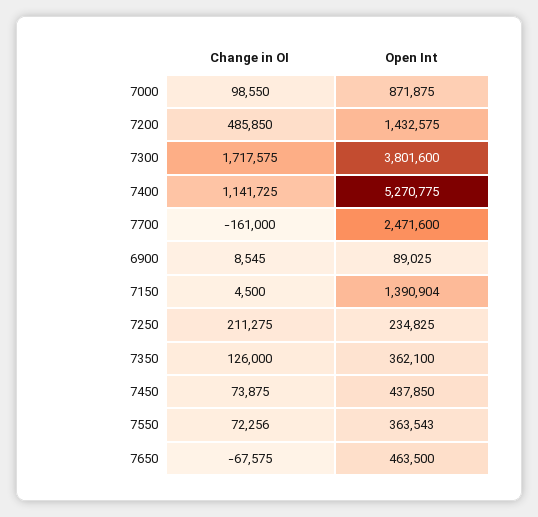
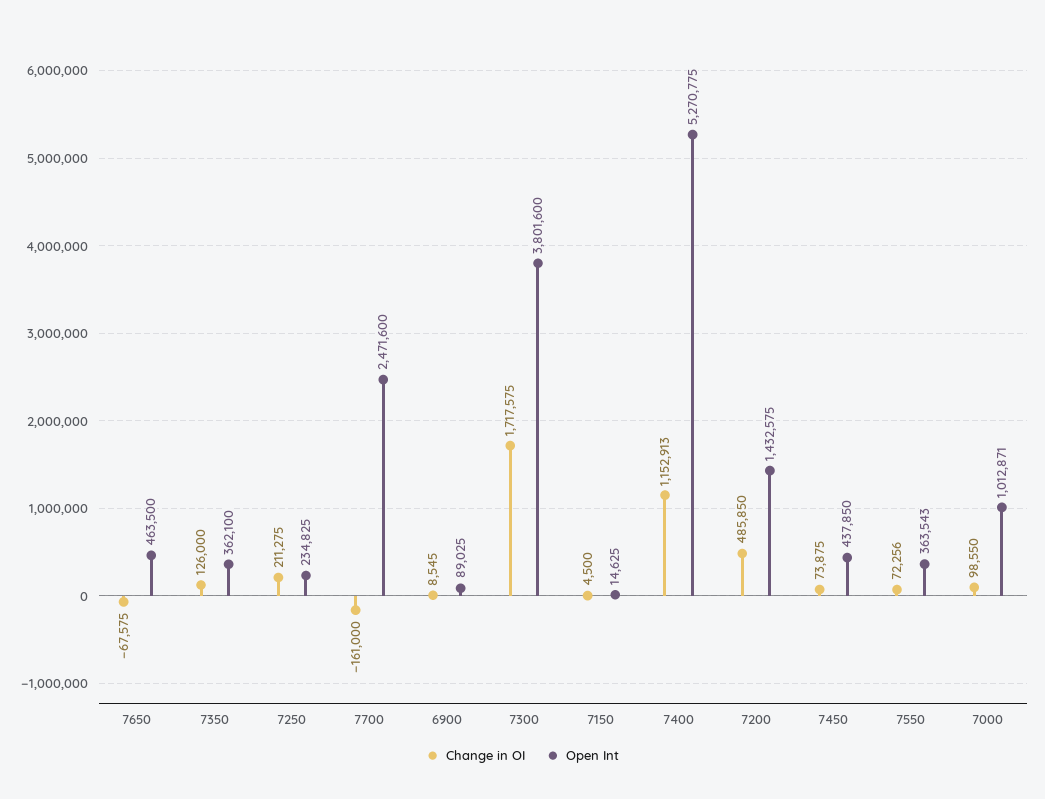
Open Int, 7000: 871875 -> 1012871
Change in OI, 7400: 1141725 -> 1152913
Open Int, 7150: 1390904 -> 14625

